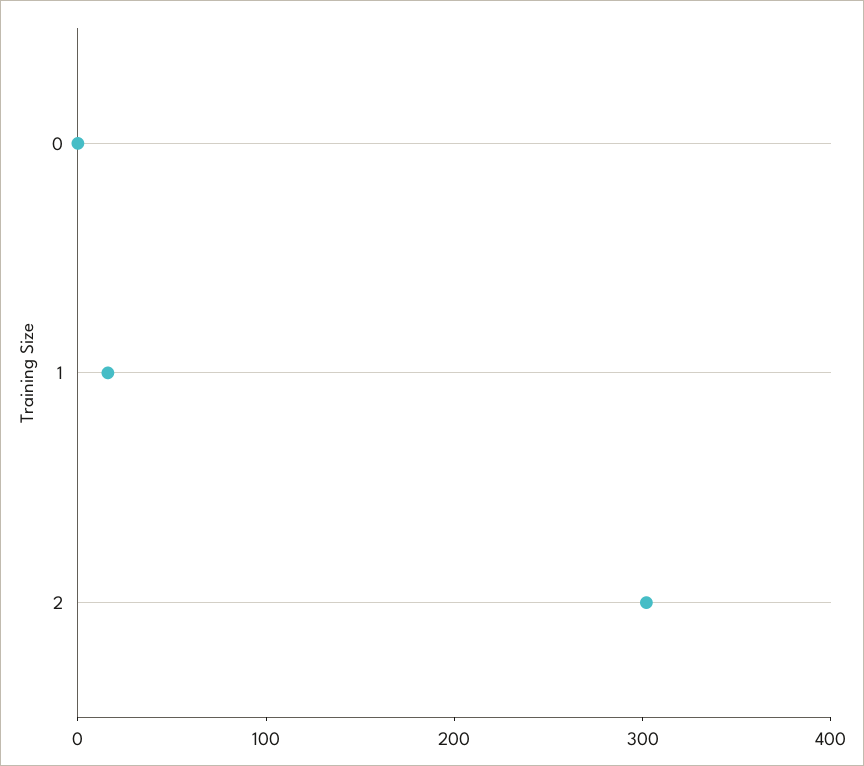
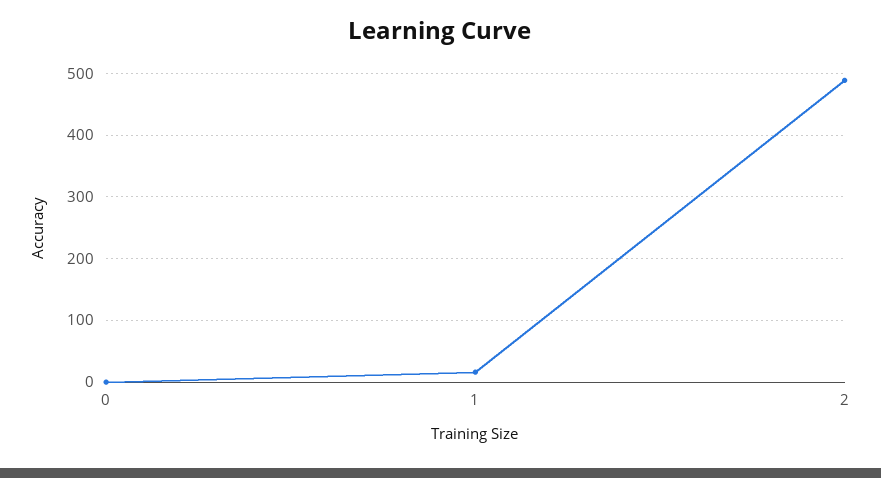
2: 300 -> 490

